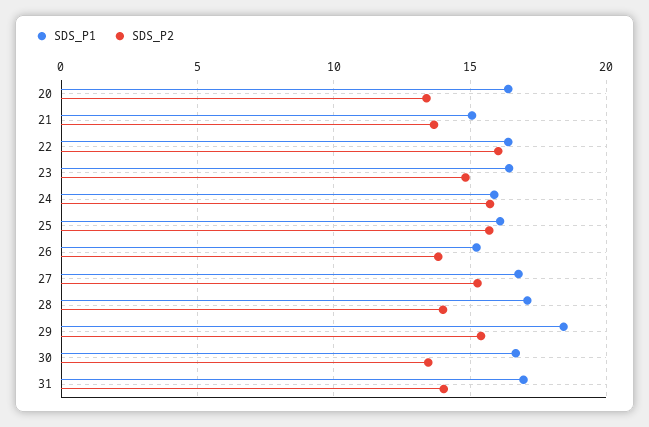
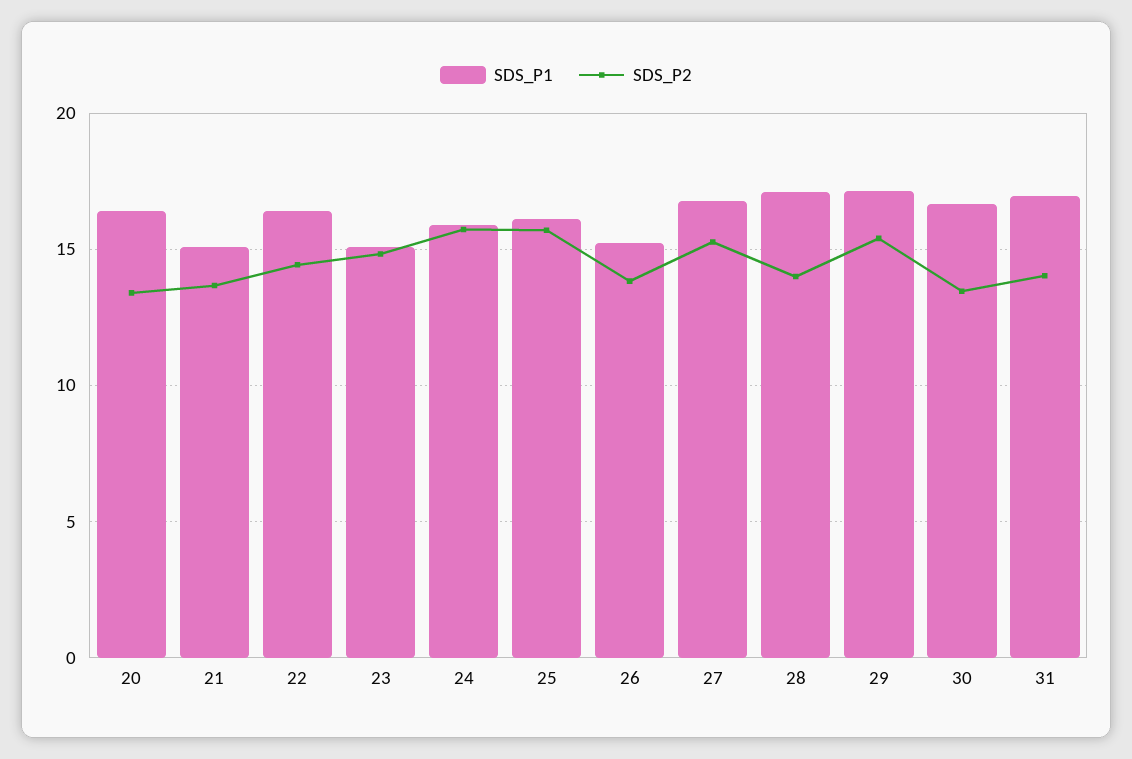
SDS_P2, 22: 16 -> 14.5
SDS_P1, 23: 16.5 -> 15
SDS_P1, 29: 18.5 -> 17

